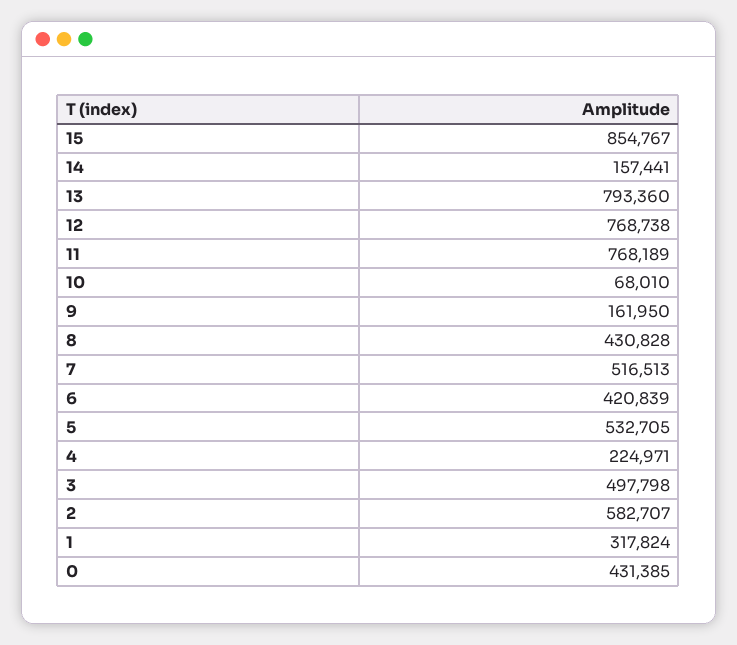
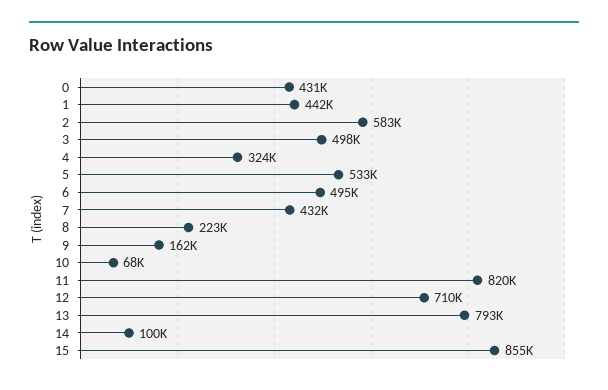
14: 157441 -> 100000
12: 768738 -> 710000
11: 768189 -> 820000
8: 430828 -> 223000
7: 516513 -> 432000
6: 420839 -> 495000
4: 224971 -> 324000
1: 317824 -> 442000

